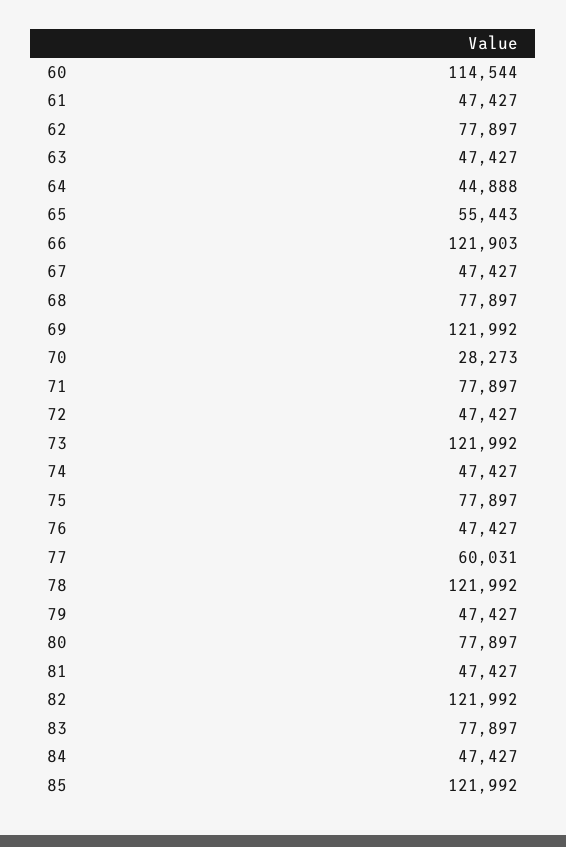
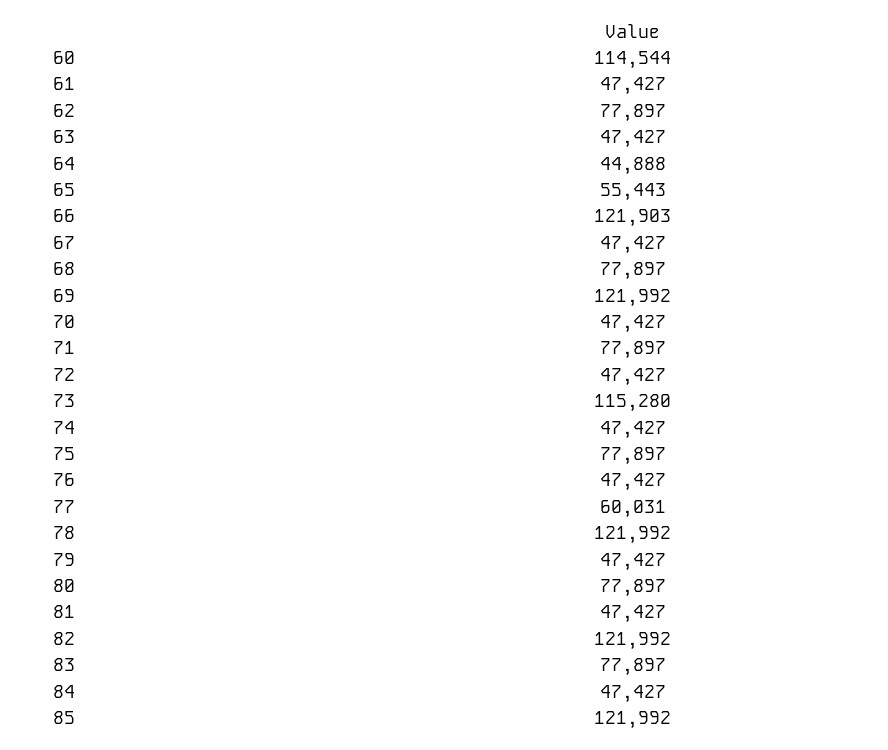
70: 28273 -> 47427
73: 121992 -> 115280

